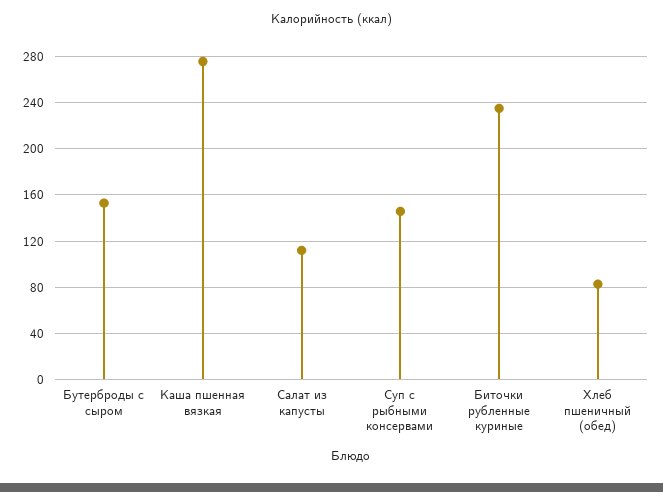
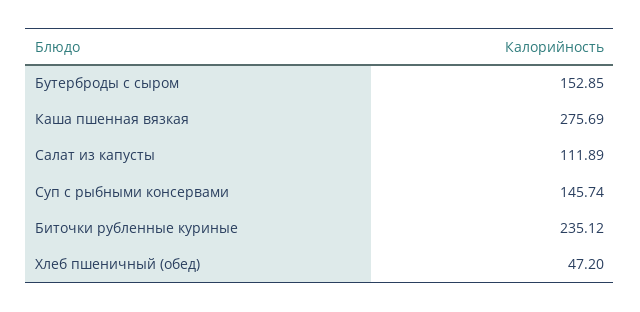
Хлеб пшеничный (обед): 80 -> 47.2

